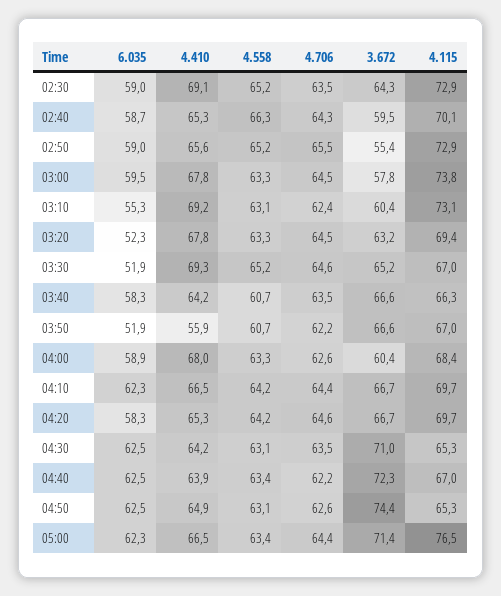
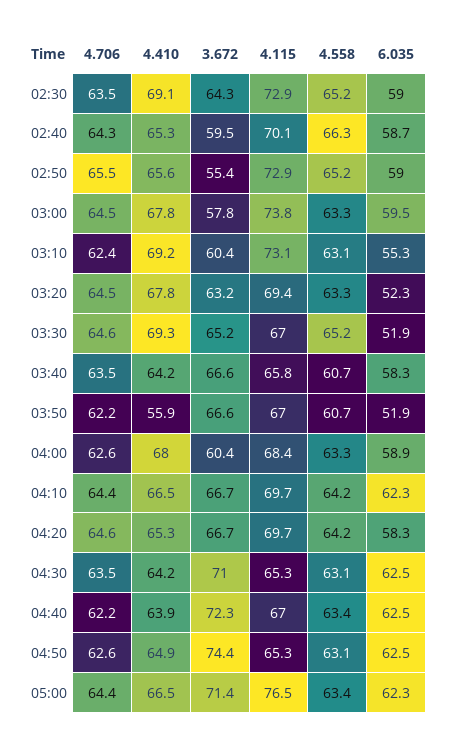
4.115, 03:40: 66.3 -> 65.8

